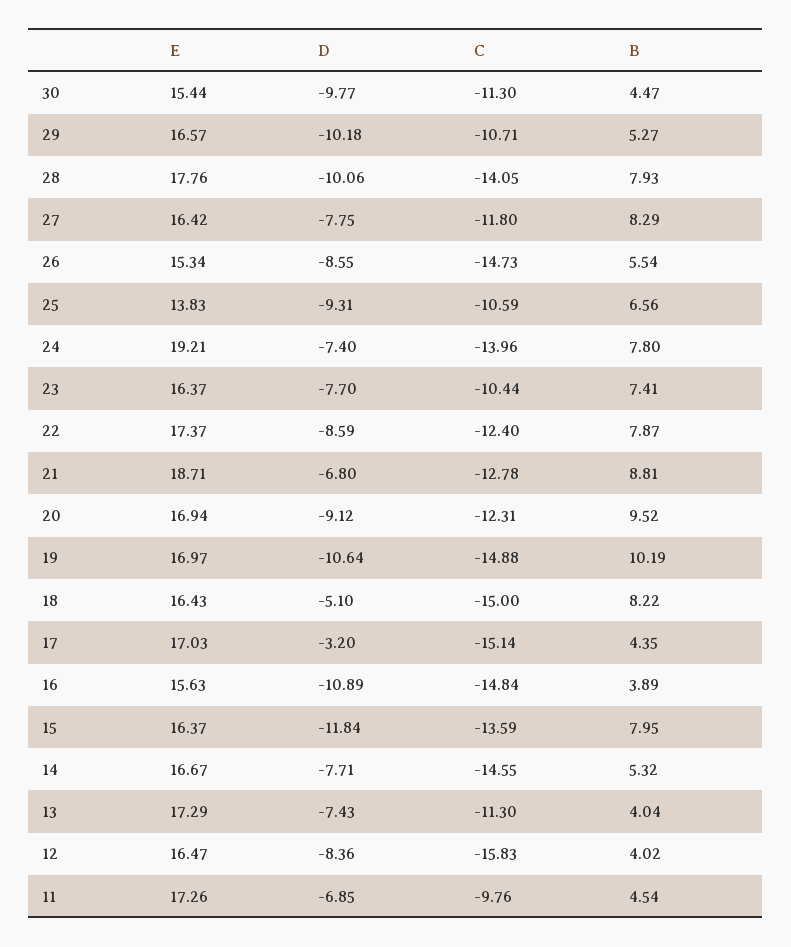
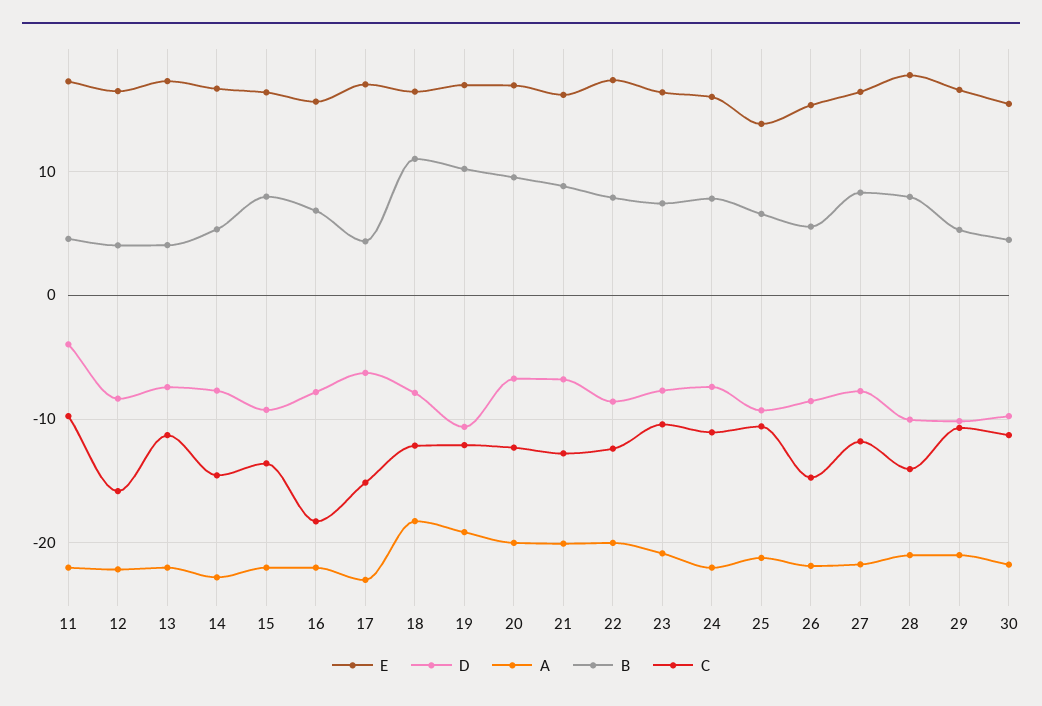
E, 24: 19.21 -> 16
C, 24: -13.96 -> -11
E, 21: 18.71 -> 16
D, 20: -9.12 -> -7
C, 19: -14.88 -> -12
D, 18: -5.1 -> -8
C, 18: -15 -> -12
B, 18: 8.22 -> 11
D, 17: -3.2 -> -6
D, 16: -10.89 -> -8
C, 16: -14.84 -> -18
B, 16: 3.89 -> 7
D, 15: -11.84 -> -9
D, 11: -6.85 -> -4
A, 11: none -> -22
A, 12: none -> -22
A, 13: none -> -22
A, 14: none -> -23
A, 15: none -> -22
A, 16: none -> -22
A, 17: none -> -23
A, 18: none -> -18
A, 19: none -> -19
A, 20: none -> -20
A, 21: none -> -20
A, 22: none -> -20
A, 23: none -> -21
A, 24: none -> -22
A, 25: none -> -21
A, 26: none -> -22
A, 27: none -> -22
A, 28: none -> -21
A, 29: none -> -21
A, 30: none -> -22

